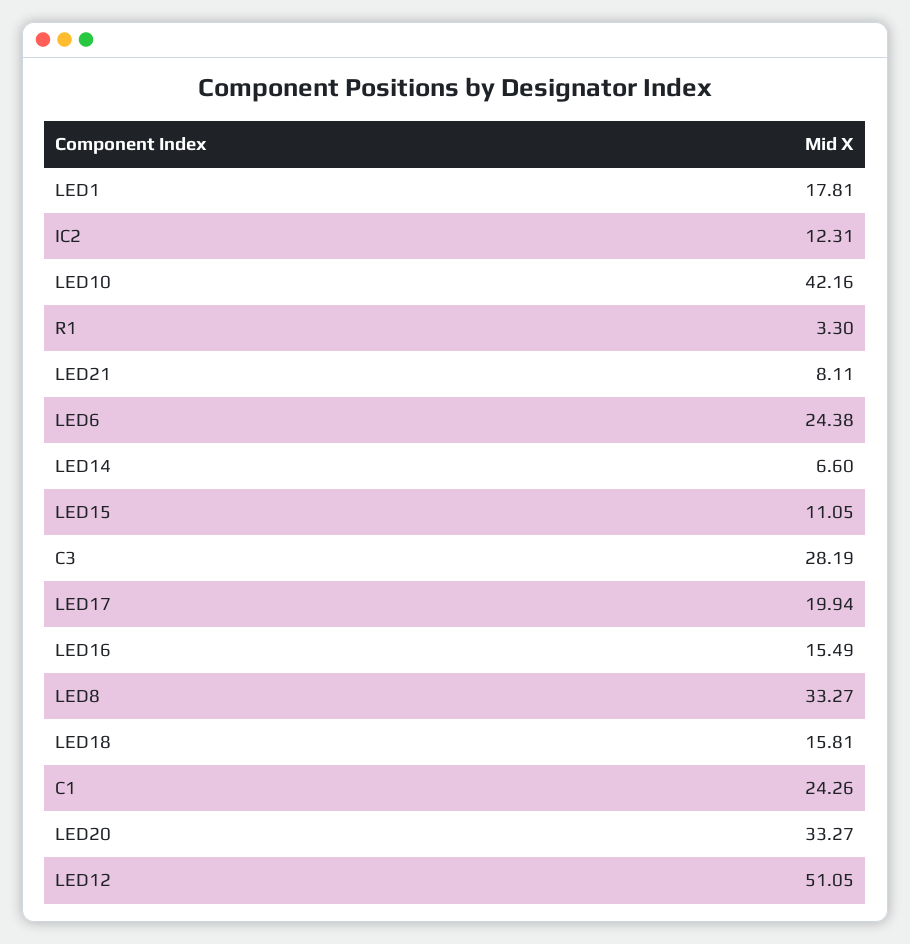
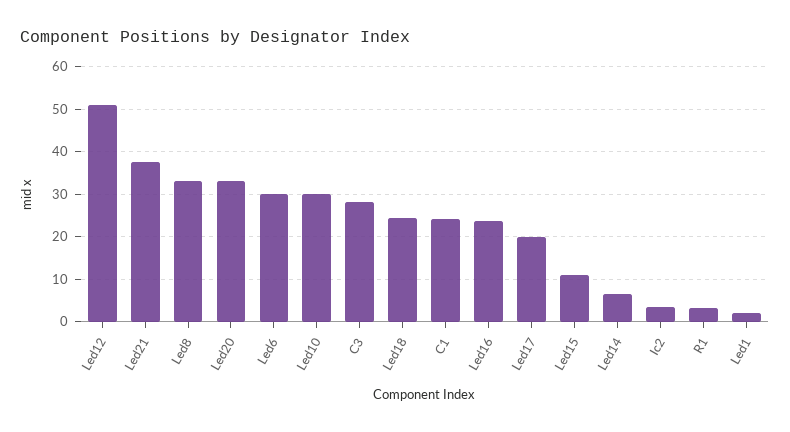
LED1: 17.81 -> 2
IC2: 12.31 -> 4
LED10: 42.16 -> 30
LED21: 8.11 -> 38
LED6: 24.38 -> 30
LED16: 15.49 -> 24
LED18: 15.81 -> 24

